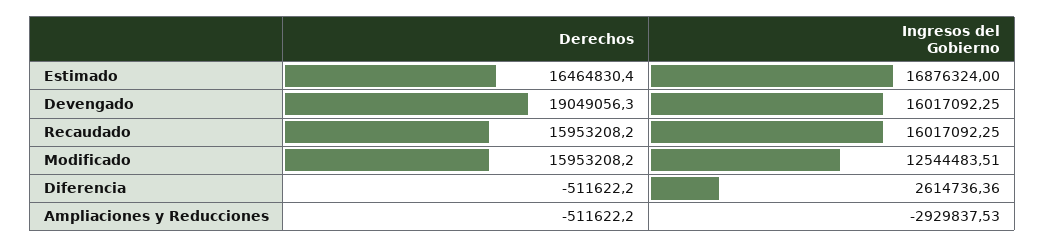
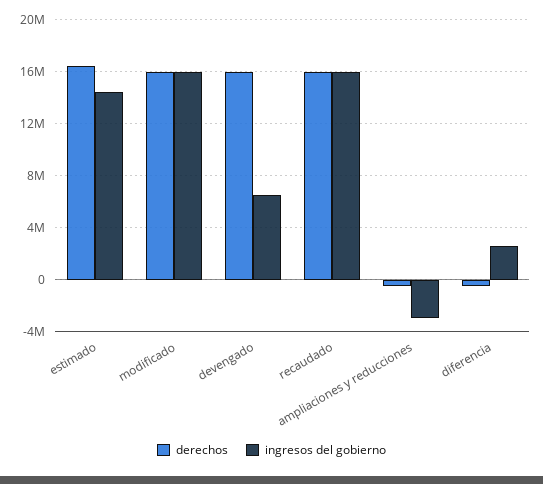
Ingresos del Gobierno, Estimado: 16876324 -> 14500000
Derechos, Devengado: 19049056.3 -> 16000000
Ingresos del Gobierno, Devengado: 16017092.25 -> 6500000
Ingresos del Gobierno, Modificado: 12544483.51 -> 16000000

